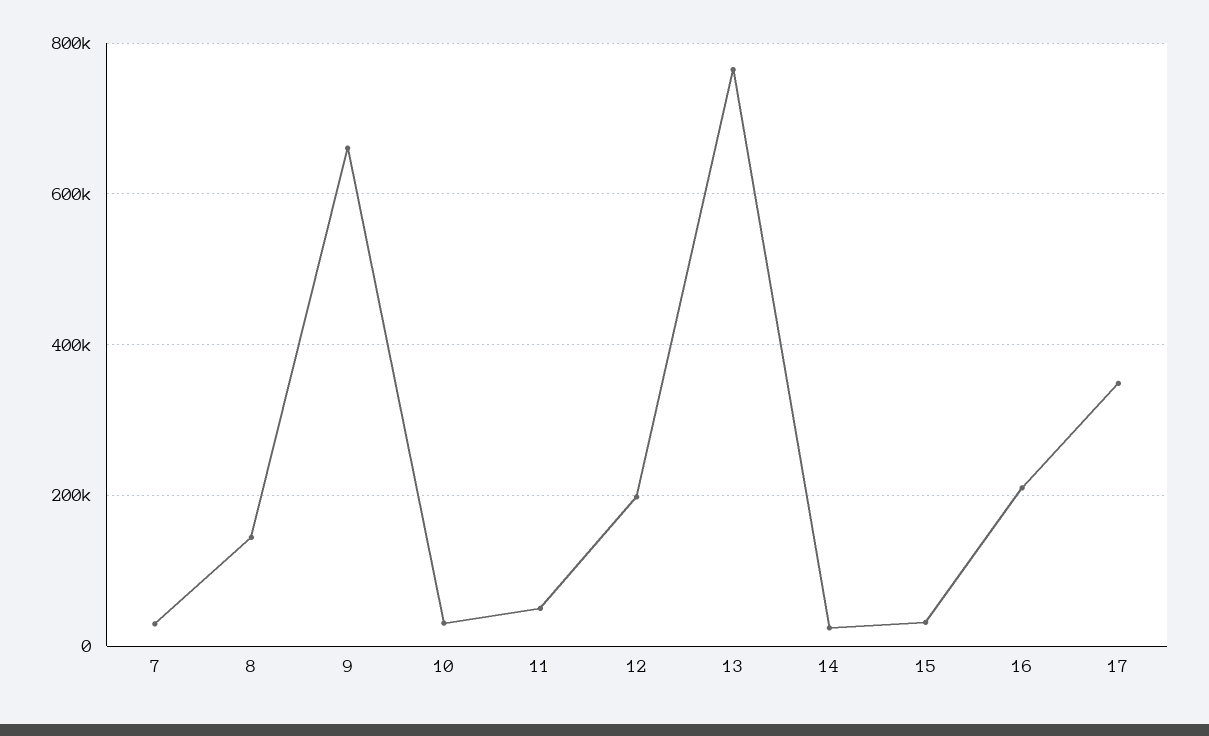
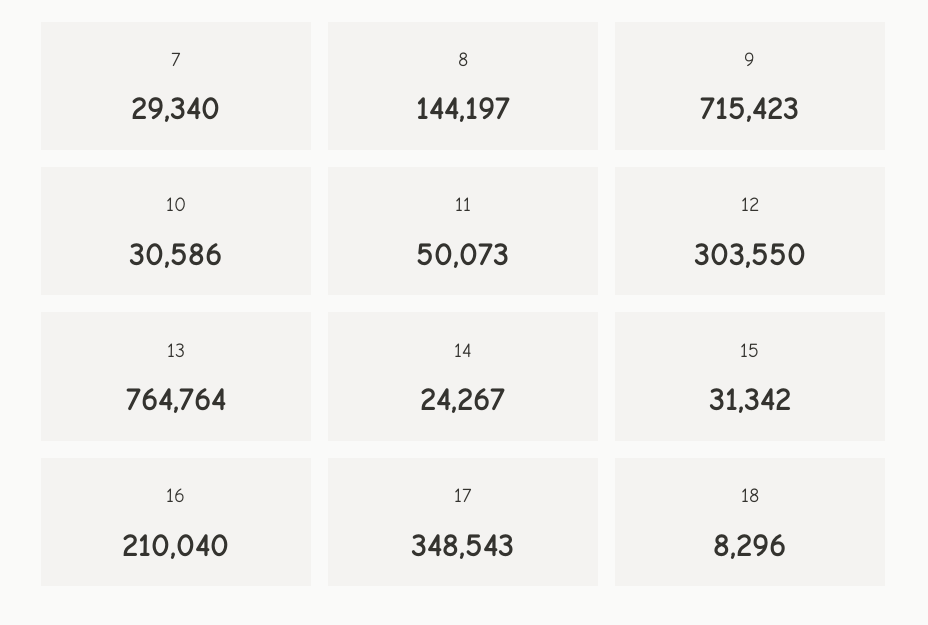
9: 660000 -> 715423
12: 200000 -> 303550
18: none -> 8296

